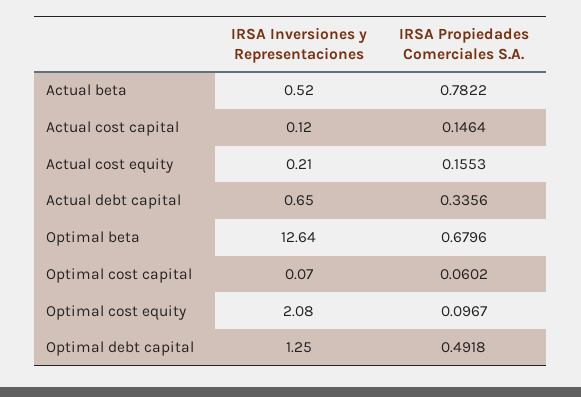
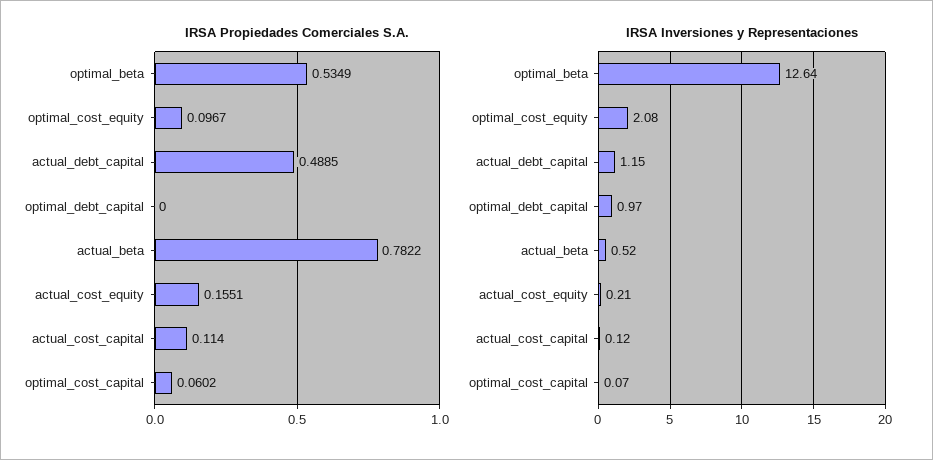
IRSA Propiedades Comerciales S.A., Actual cost capital: 0.1464 -> 0.114
IRSA Propiedades Comerciales S.A., Actual cost equity: 0.1553 -> 0.1551
IRSA Inversiones y Representaciones, Actual debt capital: 0.65 -> 1.15
IRSA Propiedades Comerciales S.A., Actual debt capital: 0.3356 -> 0.4885
IRSA Propiedades Comerciales S.A., Optimal beta: 0.6796 -> 0.5349
IRSA Inversiones y Representaciones, Optimal debt capital: 1.25 -> 0.97
IRSA Propiedades Comerciales S.A., Optimal debt capital: 0.4918 -> 0

